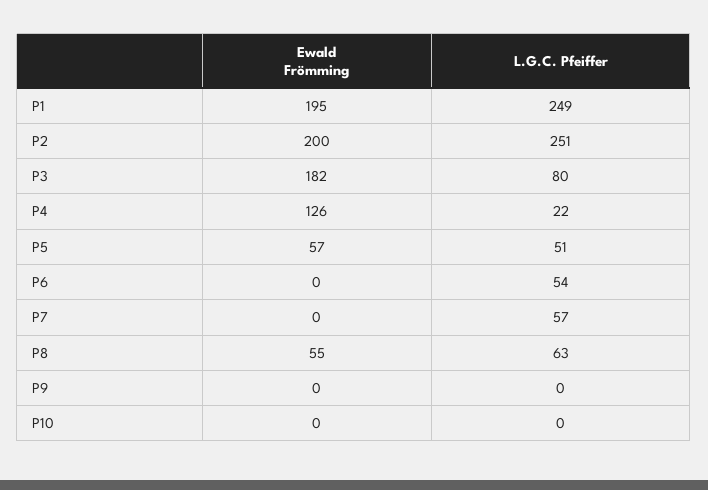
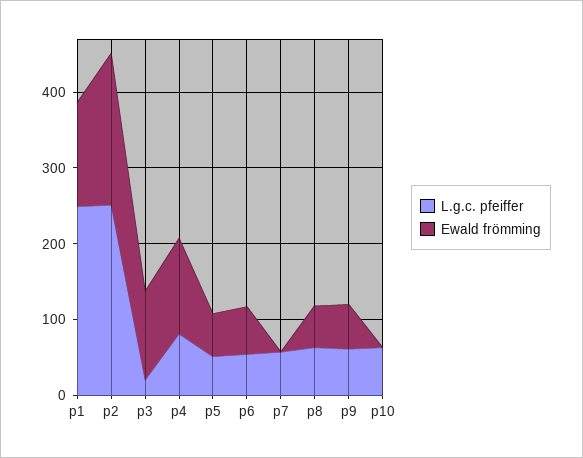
Ewald Frömming, P1: 195 -> 140
Ewald Frömming, P3: 182 -> 120
L.G.C. Pfeiffer, P3: 80 -> 20
L.G.C. Pfeiffer, P4: 22 -> 80
Ewald Frömming, P6: 0 -> 60
Ewald Frömming, P9: 0 -> 60
L.G.C. Pfeiffer, P9: 0 -> 60
L.G.C. Pfeiffer, P10: 0 -> 60

